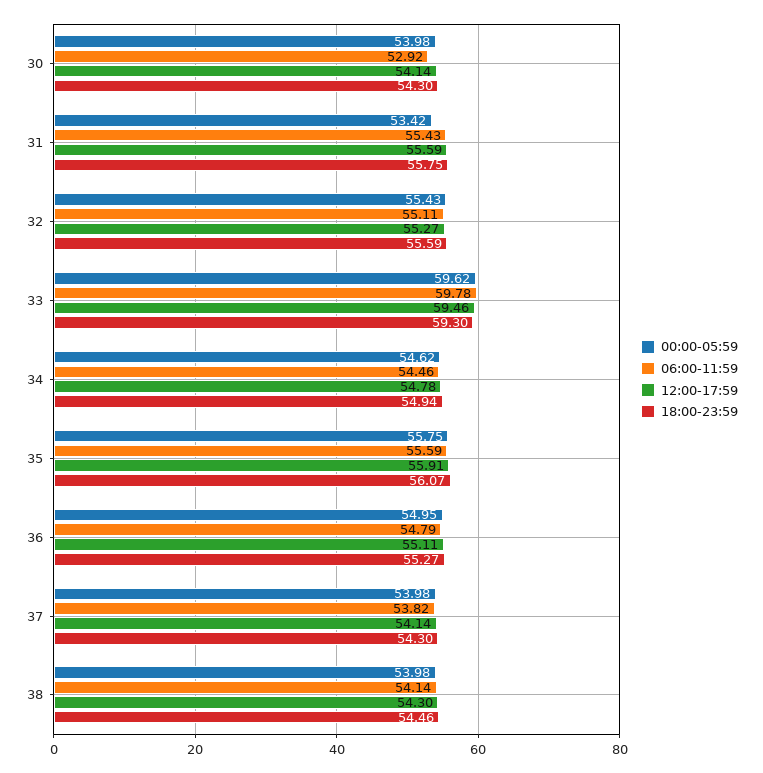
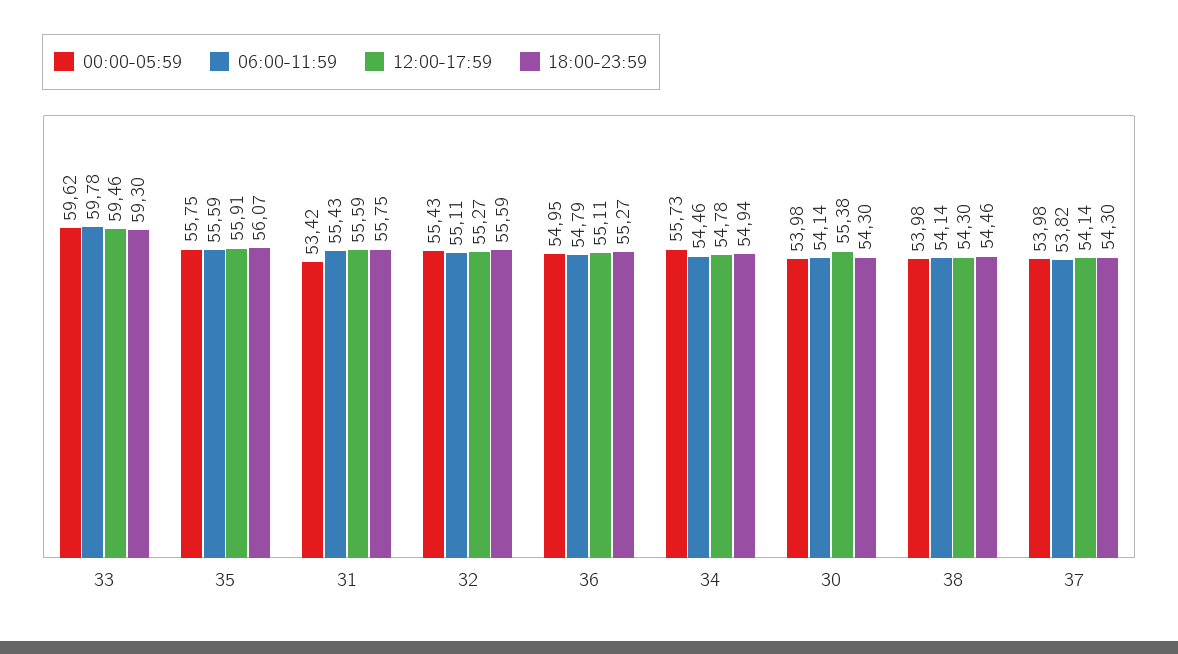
06:00-11:59, 30: 52.92 -> 54.14
12:00-17:59, 30: 54.14 -> 55.38
00:00-05:59, 34: 54.62 -> 55.73

